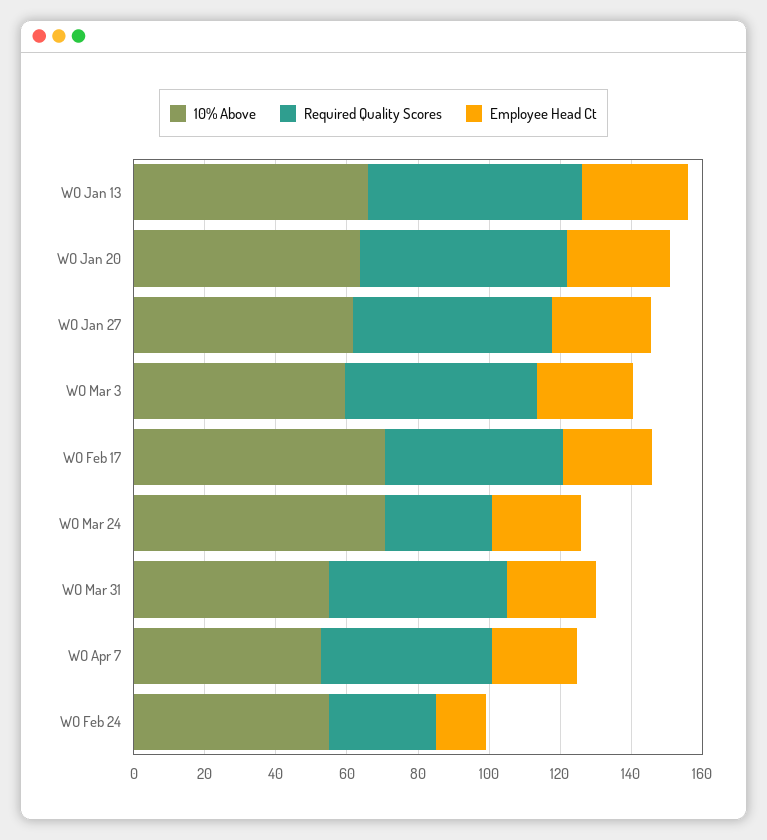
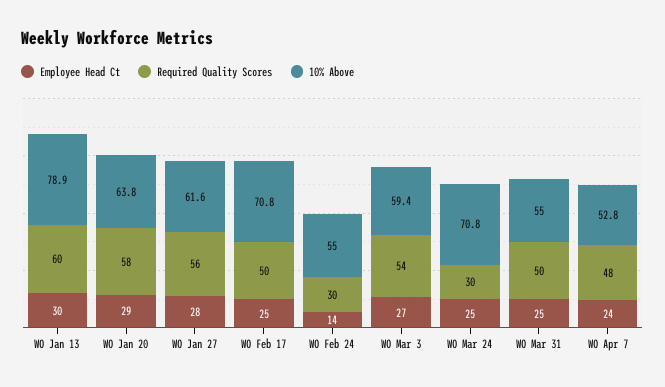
10% Above, WO Jan 13: 65 -> 78.9

